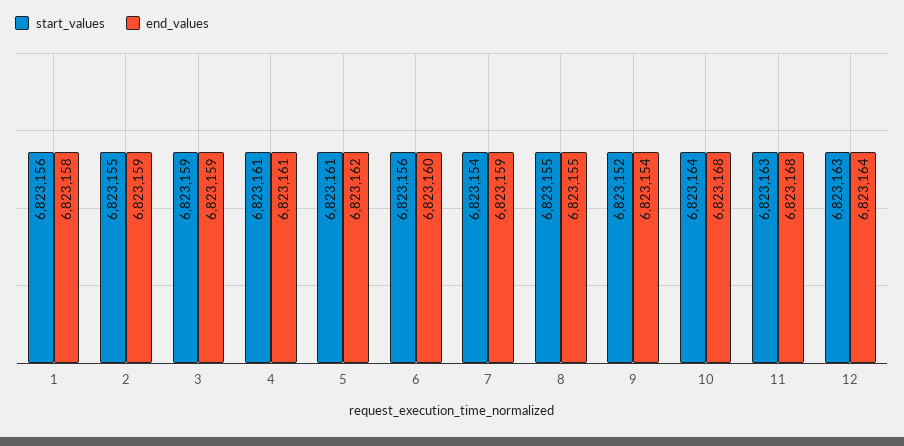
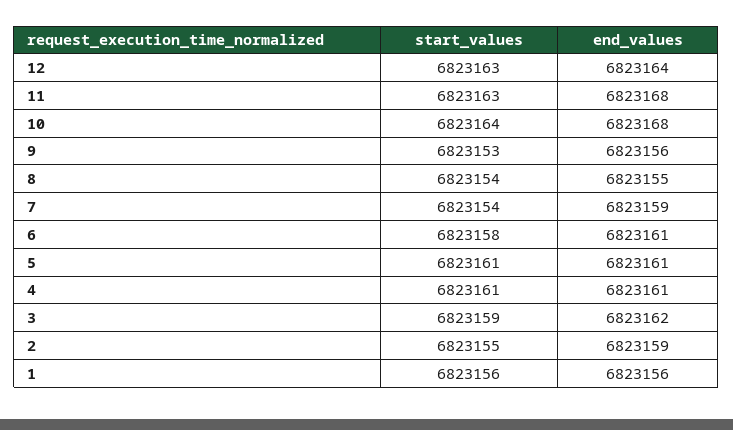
end_values, 1: 6823158 -> 6823156
end_values, 3: 6823159 -> 6823162
end_values, 5: 6823162 -> 6823161
start_values, 6: 6823156 -> 6823158
end_values, 6: 6823160 -> 6823161
start_values, 8: 6823155 -> 6823154
start_values, 9: 6823152 -> 6823153
end_values, 9: 6823154 -> 6823156

